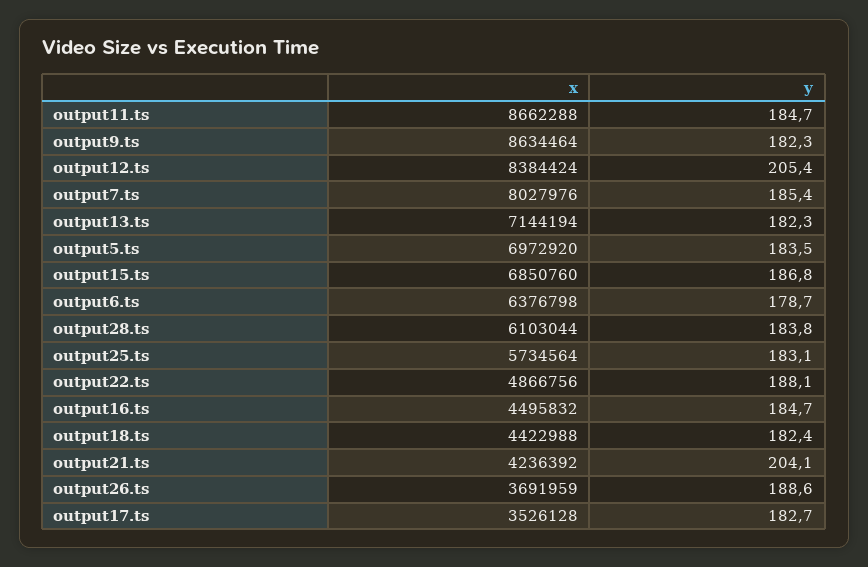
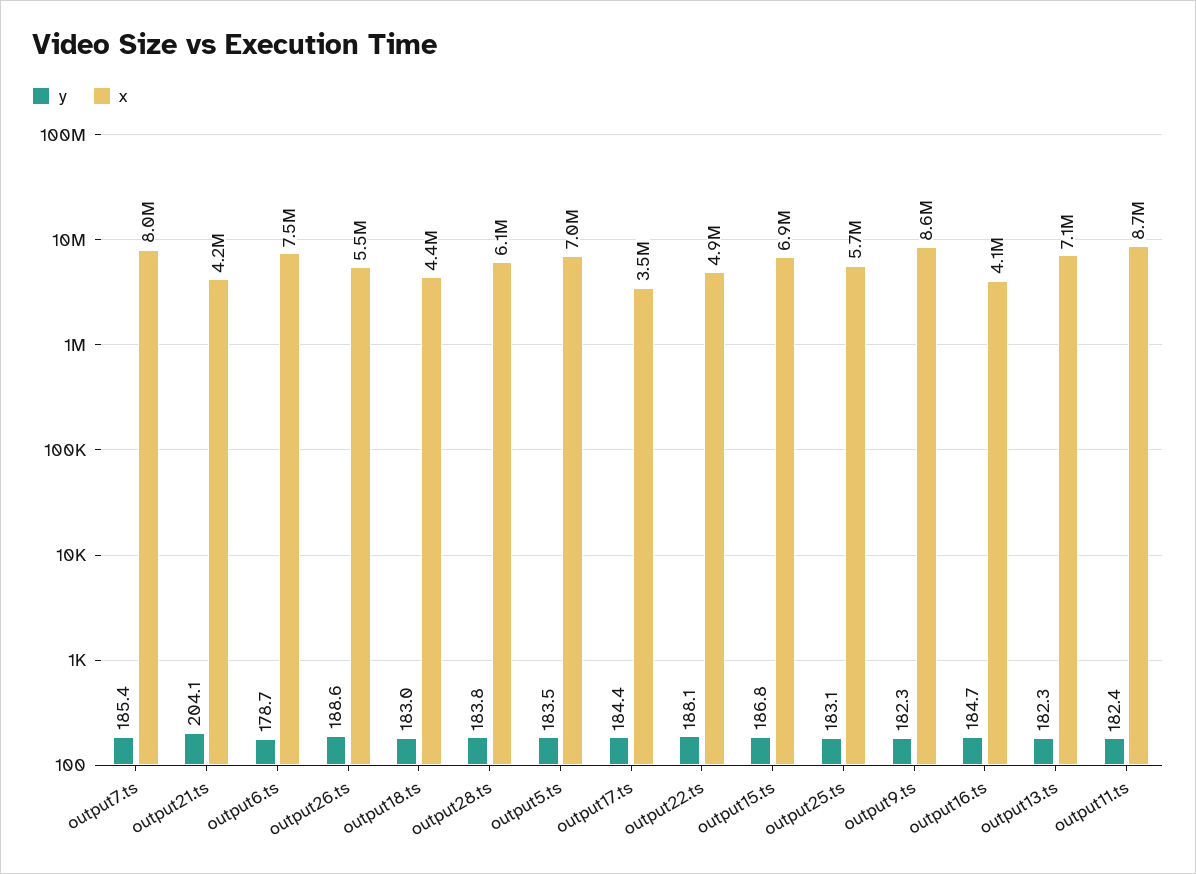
y, output11.ts: 184.7 -> 182.4
x, output12.ts: 8384424 -> none
y, output12.ts: 205.4 -> none
x, output6.ts: 6376798 -> 7500000
x, output16.ts: 4495832 -> 4100000
y, output18.ts: 182.4 -> 183
x, output26.ts: 3691959 -> 5500000
y, output17.ts: 182.7 -> 184.4

